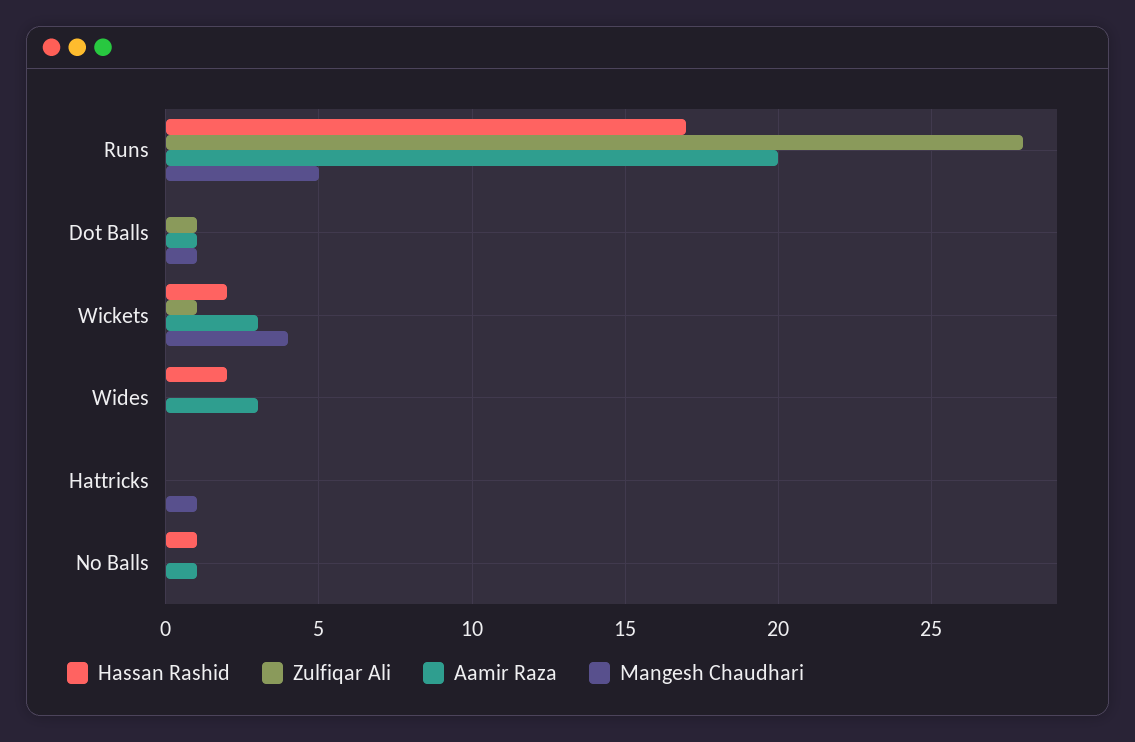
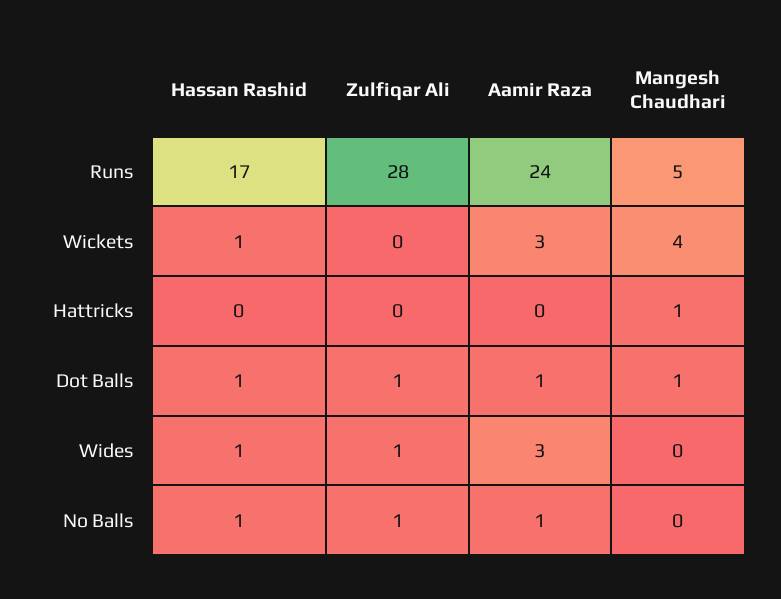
Aamir Raza, Runs: 20 -> 24
Hassan Rashid, Dot Balls: 0 -> 1
Hassan Rashid, Wickets: 2 -> 1
Zulfiqar Ali, Wickets: 1 -> 0
Hassan Rashid, Wides: 2 -> 1
Zulfiqar Ali, Wides: 0 -> 1
Zulfiqar Ali, No Balls: 0 -> 1

